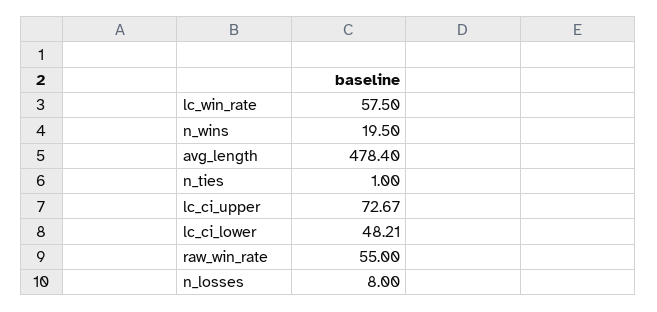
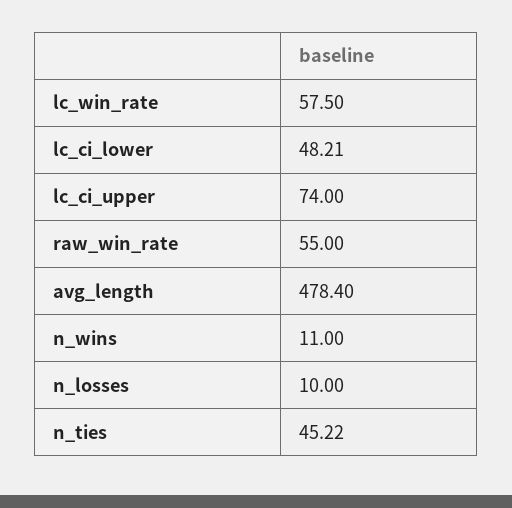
n_wins: 19.5 -> 11
n_ties: 1 -> 45.22
lc_ci_upper: 72.67 -> 74
n_losses: 8 -> 10

